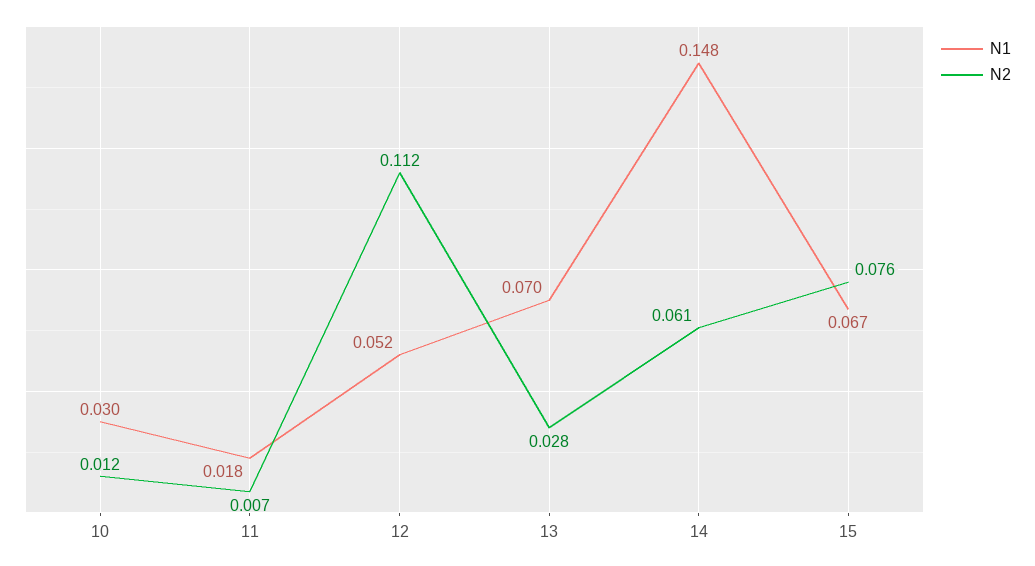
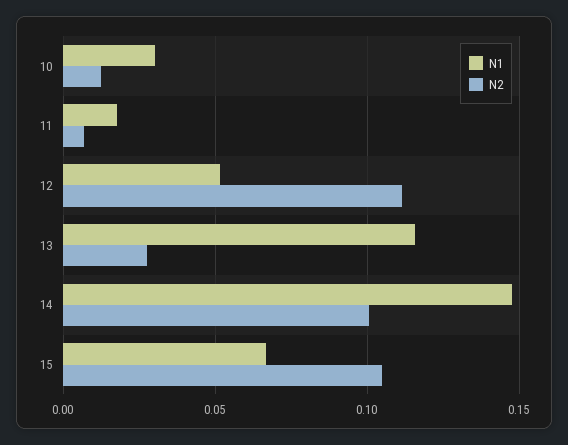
N1, 13: 0.07 -> 0.115
N2, 14: 0.061 -> 0.1
N2, 15: 0.076 -> 0.105

